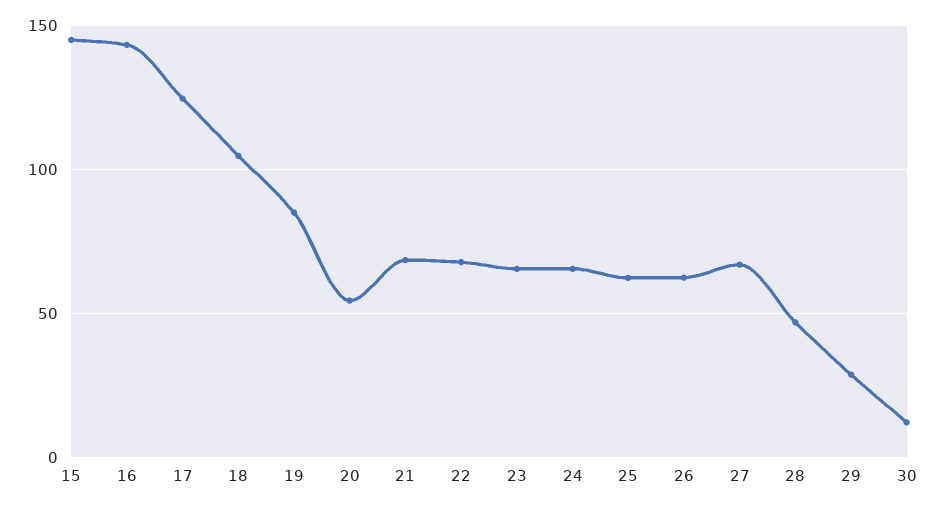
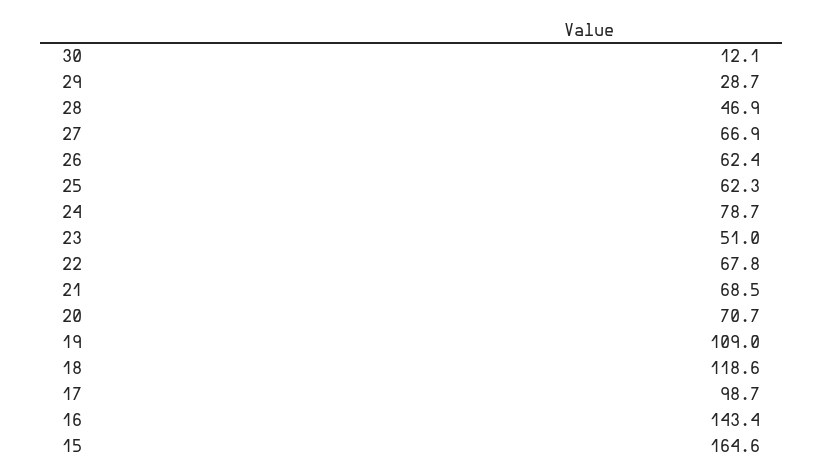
15: 145 -> 164.6
17: 125 -> 98.7
18: 105 -> 118.6
19: 85 -> 109
20: 55 -> 70.7
23: 65 -> 51
24: 65 -> 78.7

